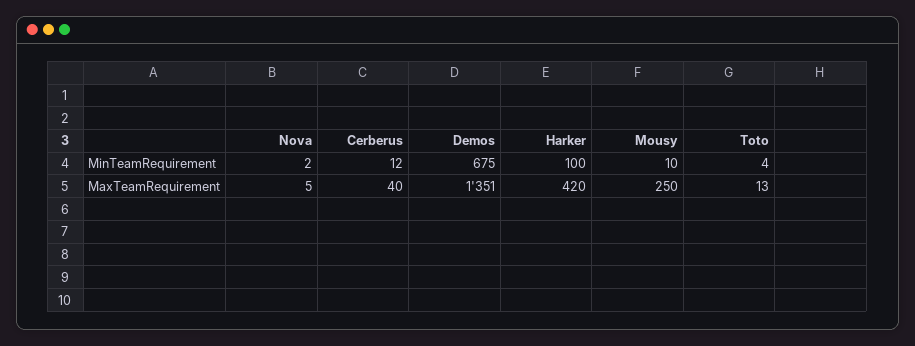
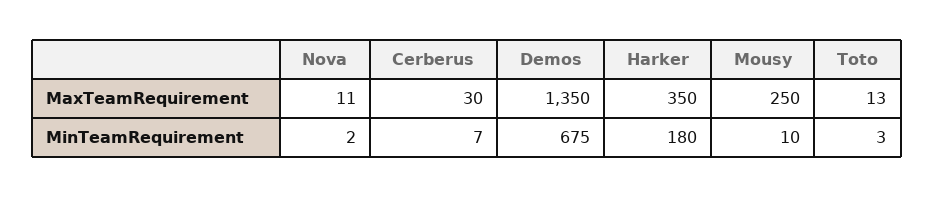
Cerberus, MinTeamRequirement: 12 -> 7
Harker, MinTeamRequirement: 100 -> 180
Toto, MinTeamRequirement: 4 -> 3
Nova, MaxTeamRequirement: 5 -> 11
Cerberus, MaxTeamRequirement: 40 -> 30
Demos, MaxTeamRequirement: 1351 -> 1350
Harker, MaxTeamRequirement: 420 -> 350

